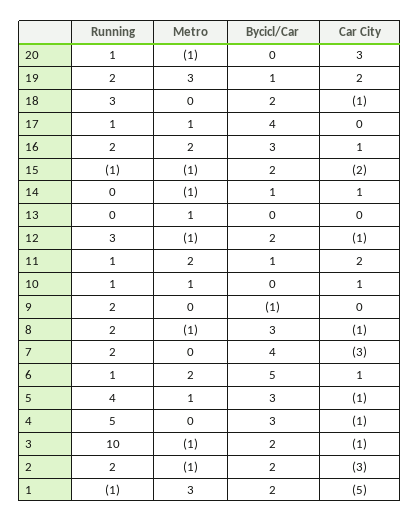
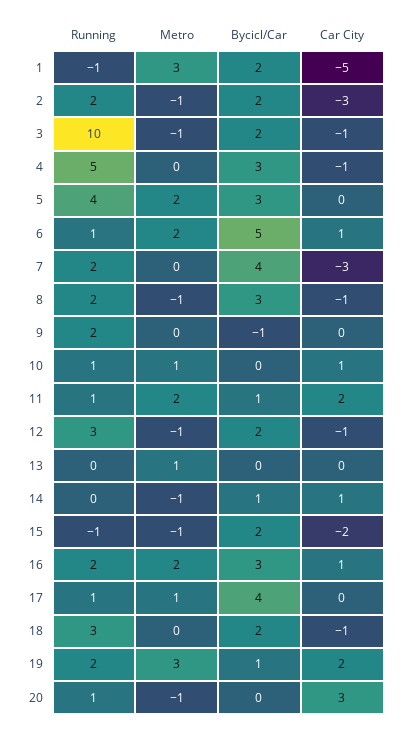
Metro, 5: 1 -> 2
Car City, 5: -1 -> 0

